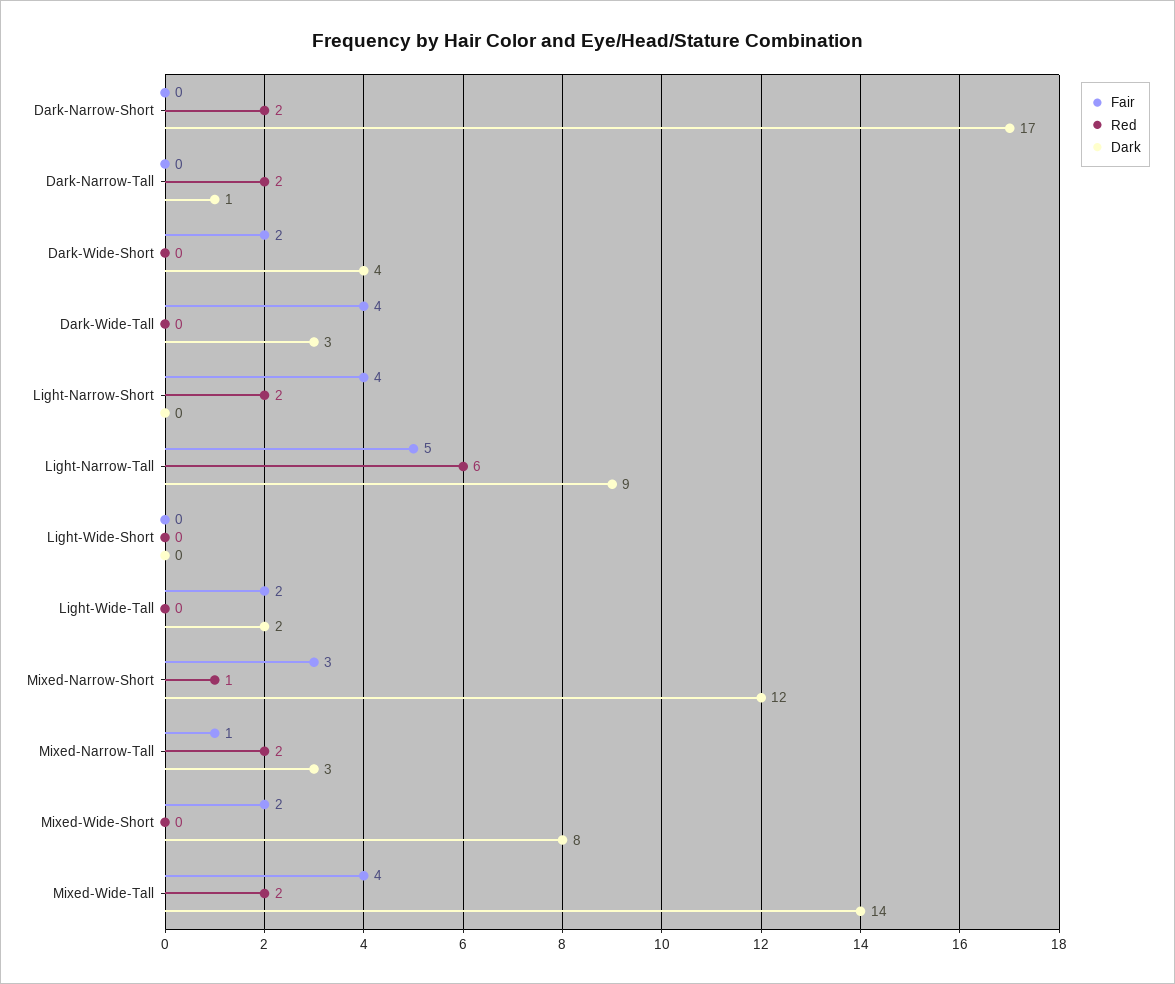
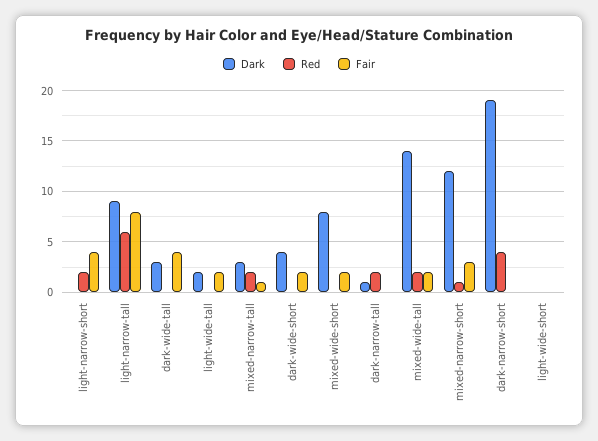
Red, Dark-Narrow-Short: 2 -> 4
Dark, Dark-Narrow-Short: 17 -> 19
Fair, Light-Narrow-Tall: 5 -> 8
Fair, Mixed-Wide-Tall: 4 -> 2

